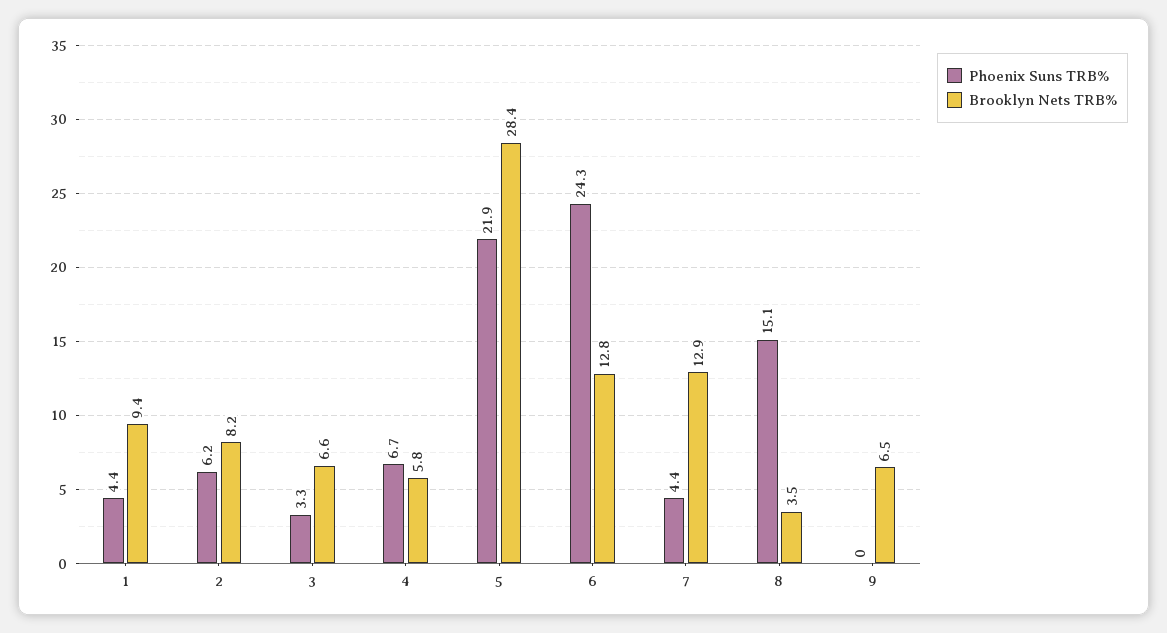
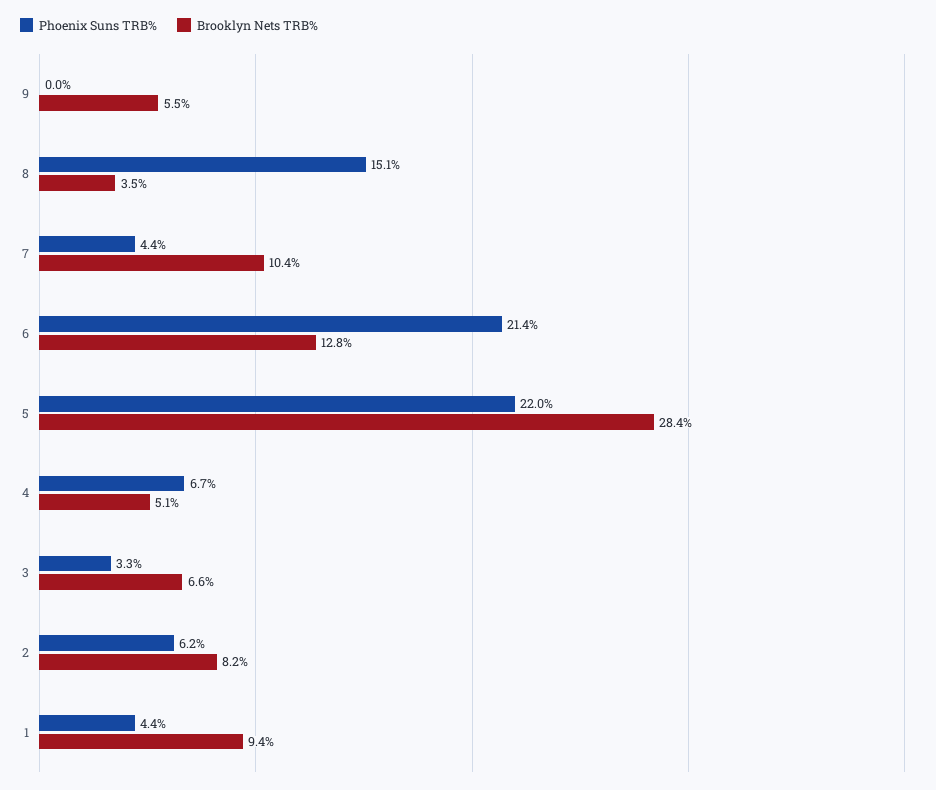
Brooklyn Nets TRB%, 4: 5.8 -> 5.1
Phoenix Suns TRB%, 5: 21.9 -> 22
Phoenix Suns TRB%, 6: 24.3 -> 21.4
Brooklyn Nets TRB%, 7: 12.9 -> 10.4
Brooklyn Nets TRB%, 9: 6.5 -> 5.5

